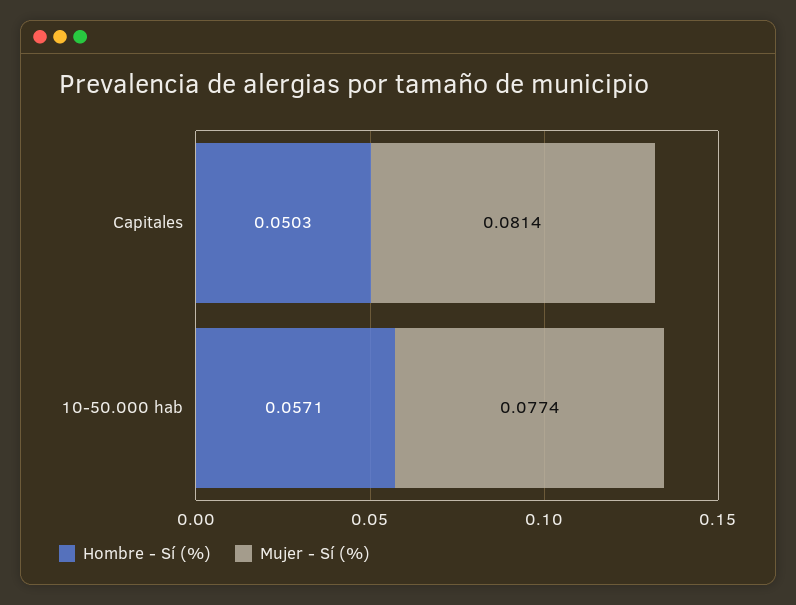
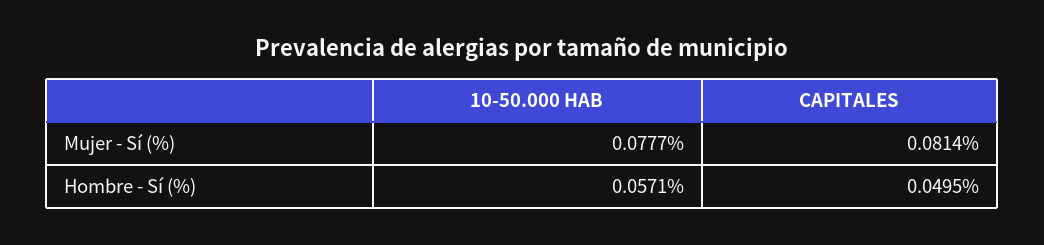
Hombre - Sí (%), Capitales: 0.0503 -> 0.0495
Mujer - Sí (%), 10-50.000 hab: 0.0774 -> 0.0777

